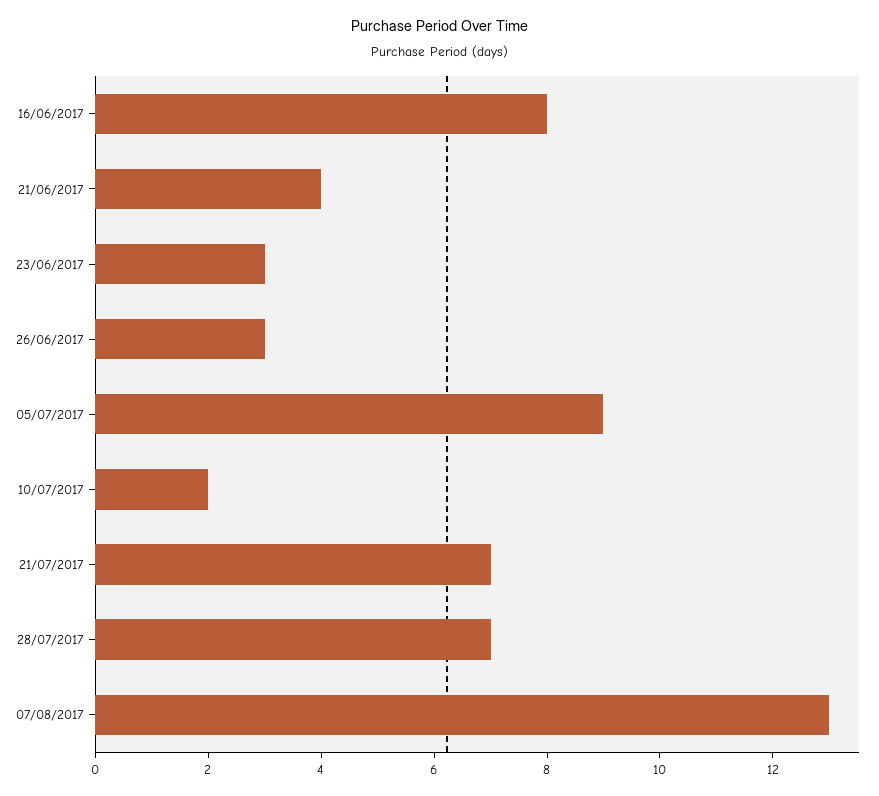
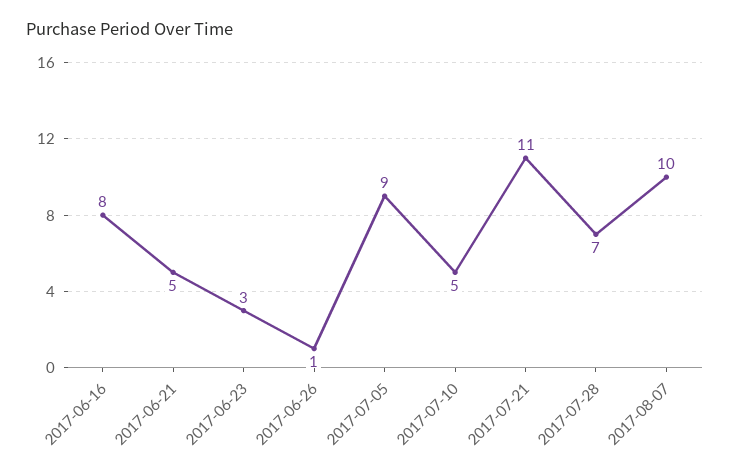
21/06/2017: 4 -> 5
26/06/2017: 3 -> 1
10/07/2017: 2 -> 5
21/07/2017: 7 -> 11
07/08/2017: 13 -> 10

